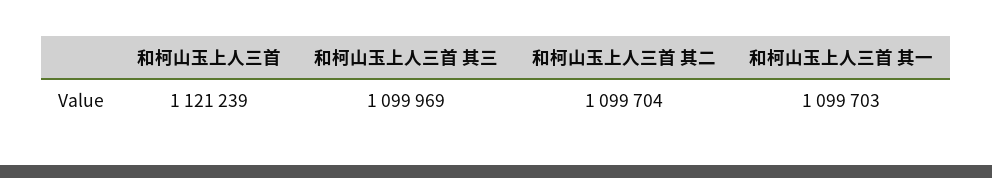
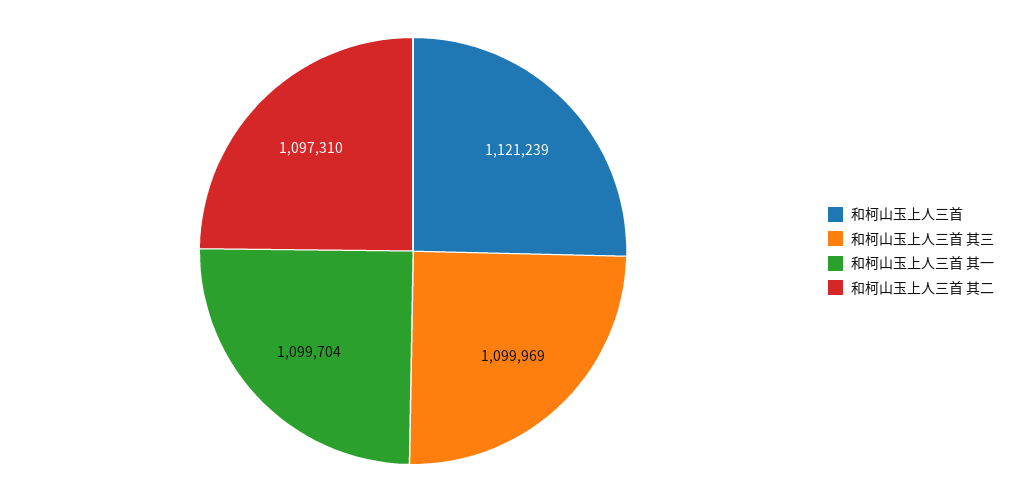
和柯山玉上人三首 其二: 1099704 -> 1097310
和柯山玉上人三首 其一: 1099703 -> 1099704

